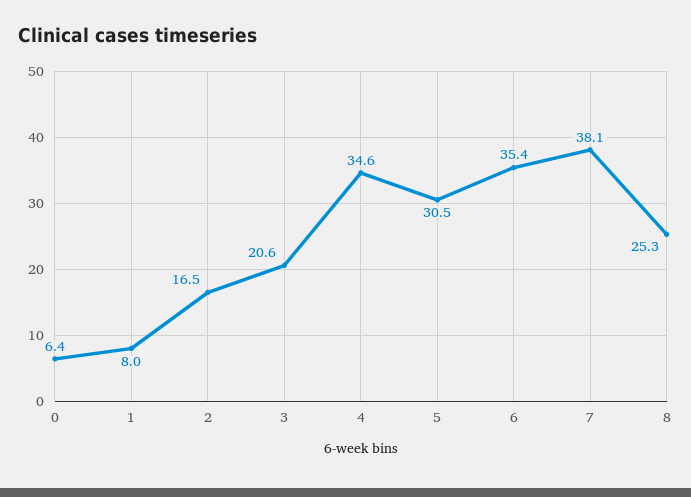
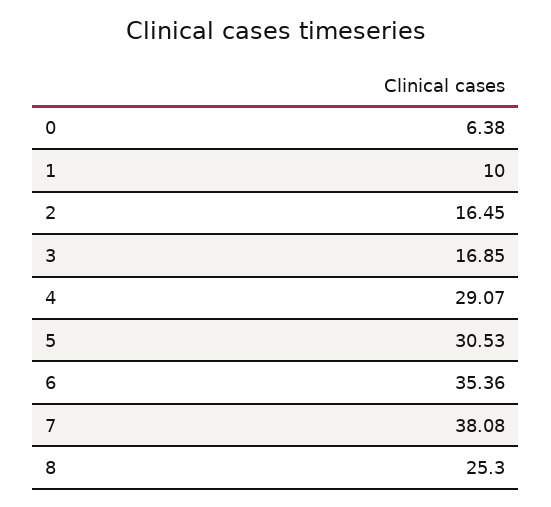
1: 8 -> 10
3: 20.6 -> 16.85
4: 34.6 -> 29.07

